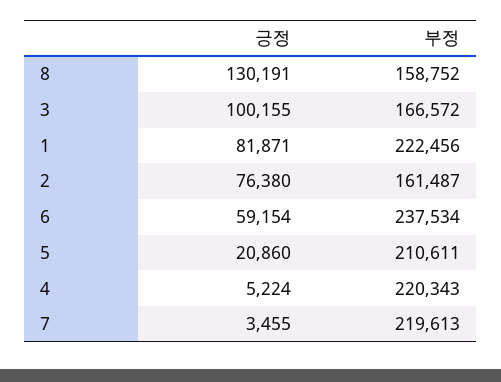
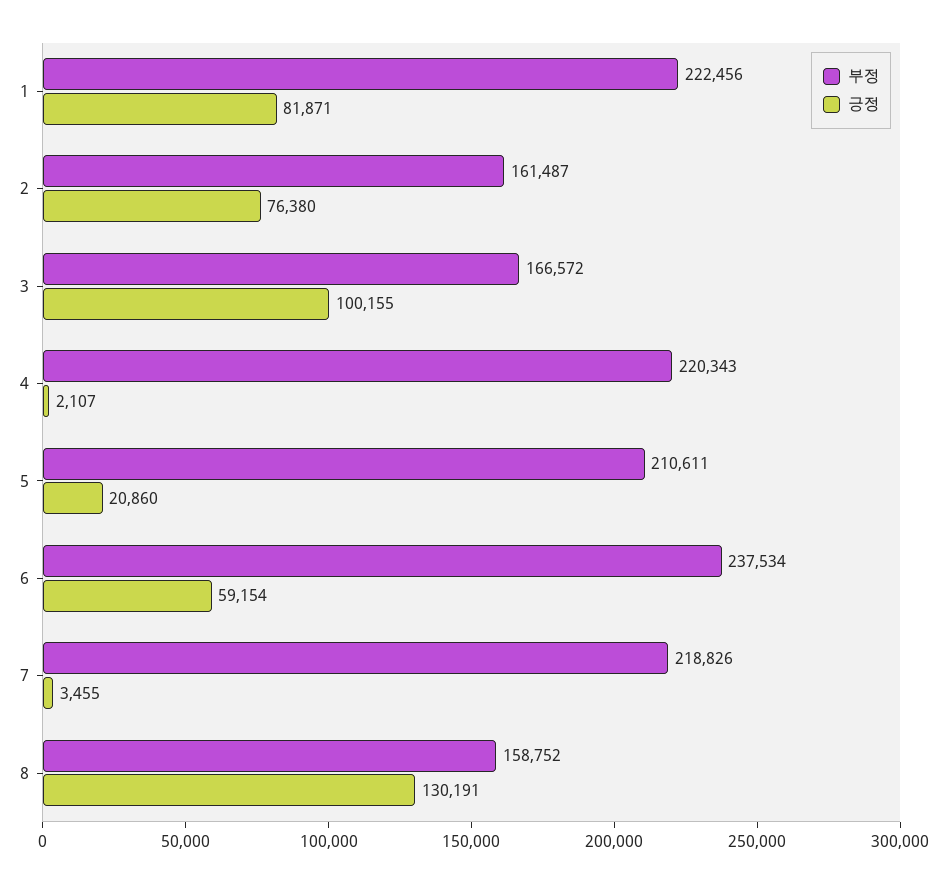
긍정, 4: 5224 -> 2107
부정, 7: 219613 -> 218826

